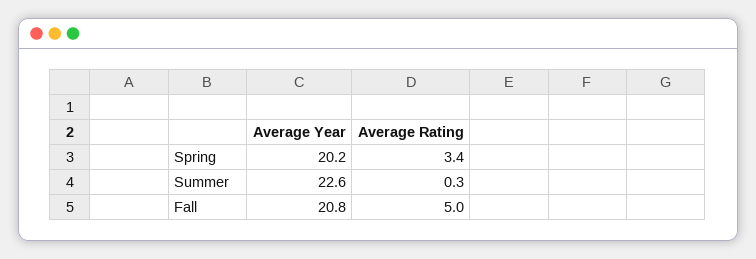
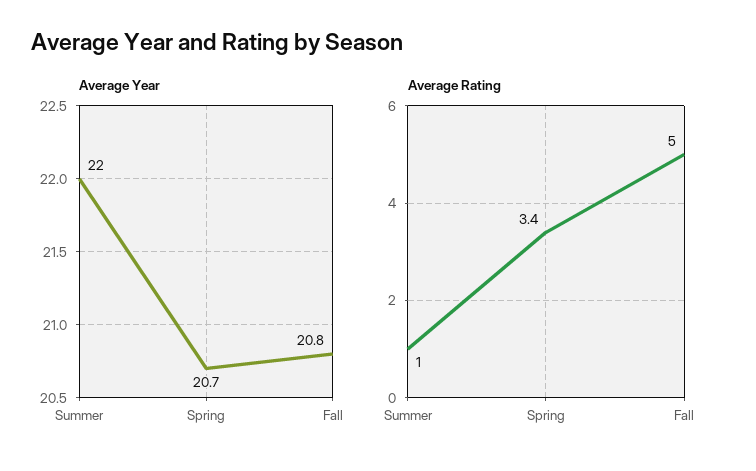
Average Year, Spring: 20.2 -> 20.7
Average Year, Summer: 22.6 -> 22
Average Rating, Summer: 0.3 -> 1

